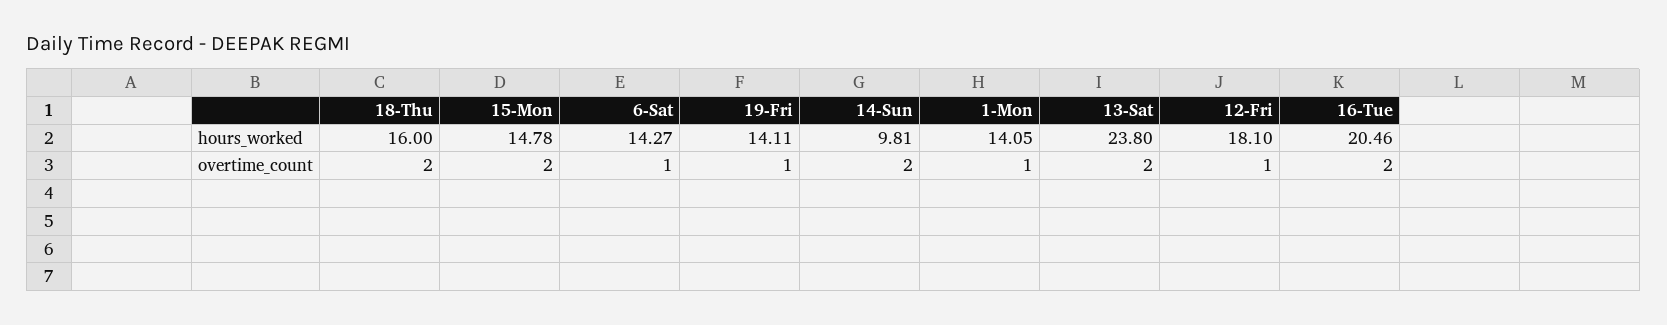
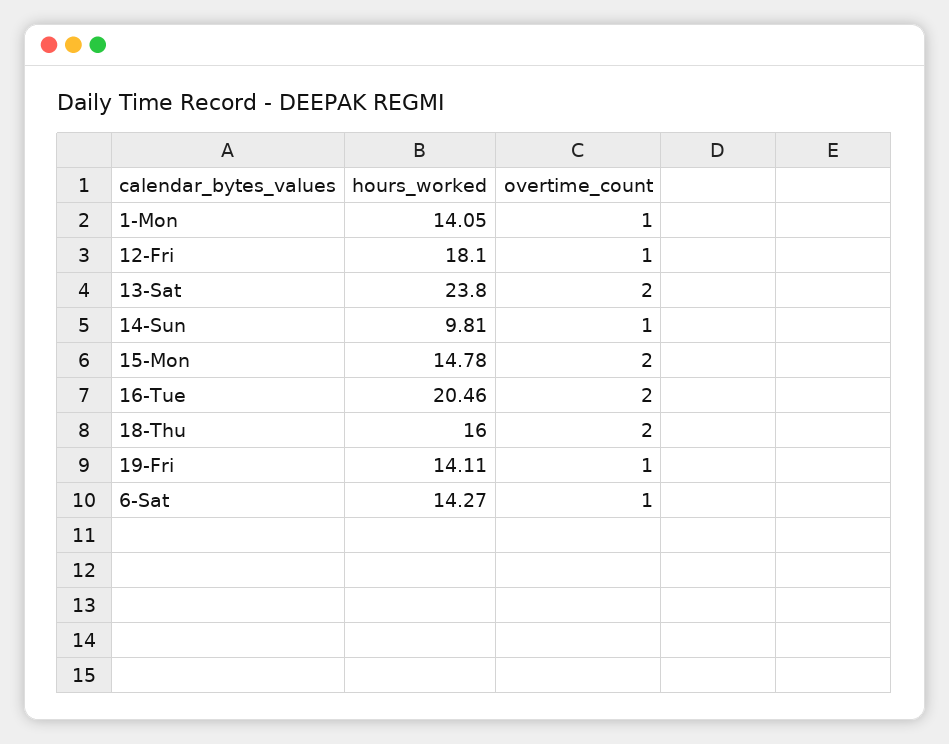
14-Sun, overtime_count: 2 -> 1

